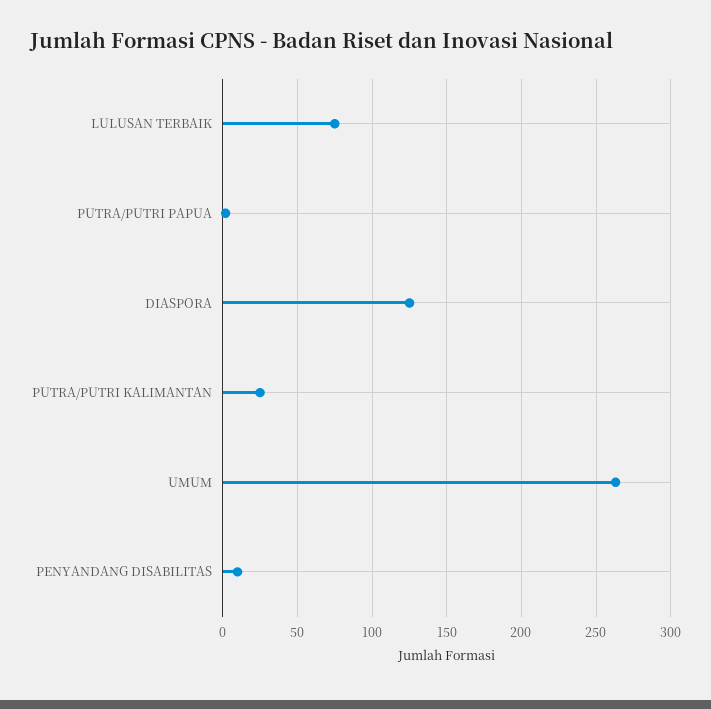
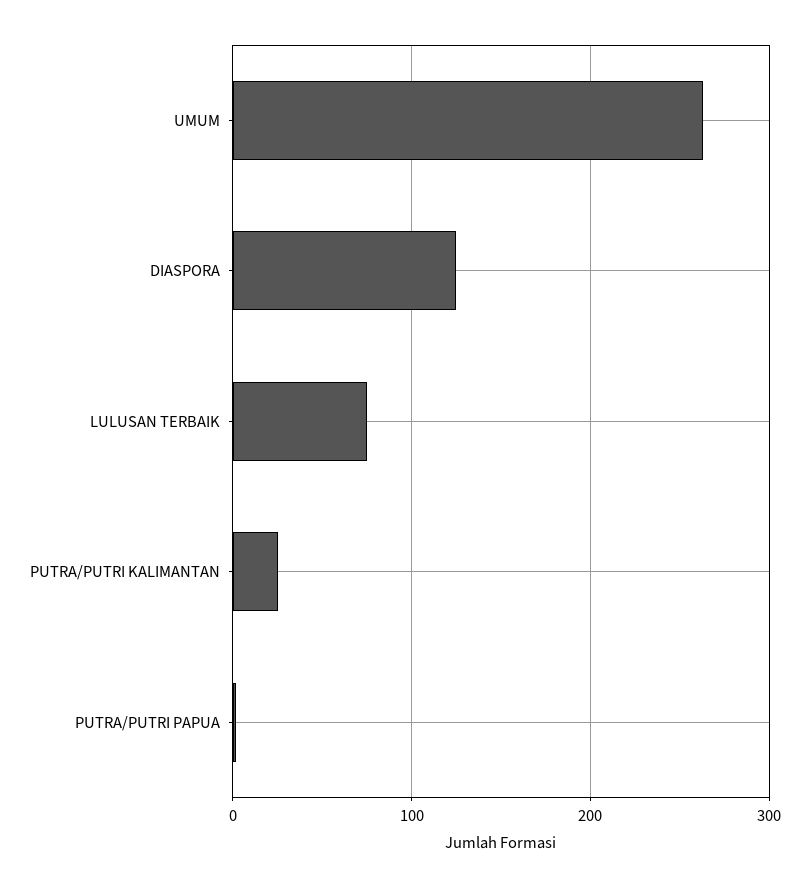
PENYANDANG DISABILITAS: 10 -> none

